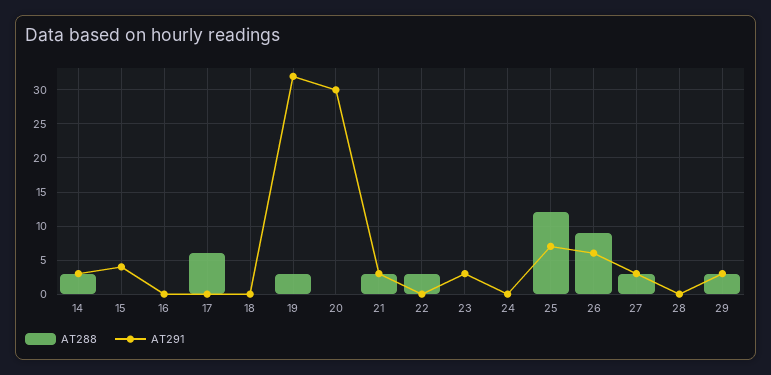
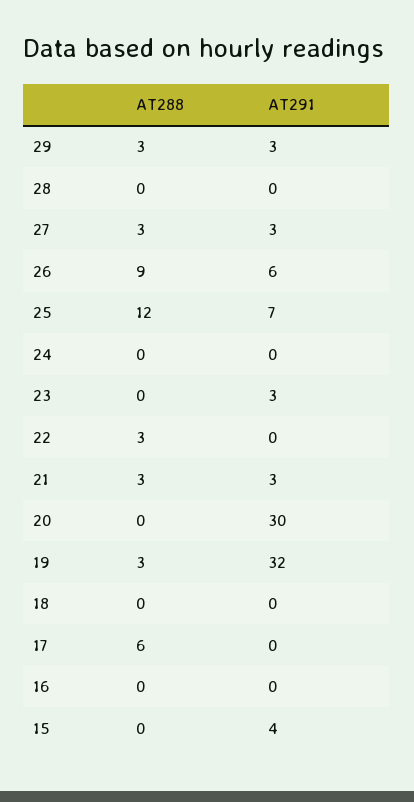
AT288, 14: 3 -> none
AT291, 14: 3 -> none

